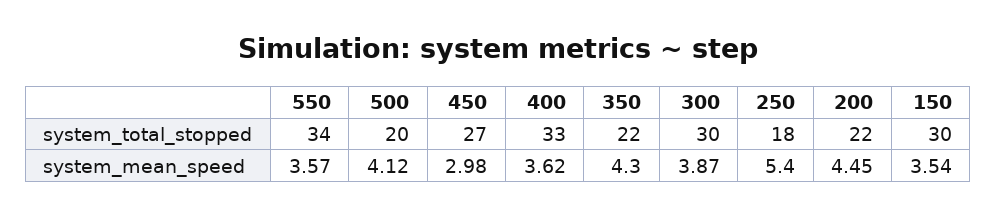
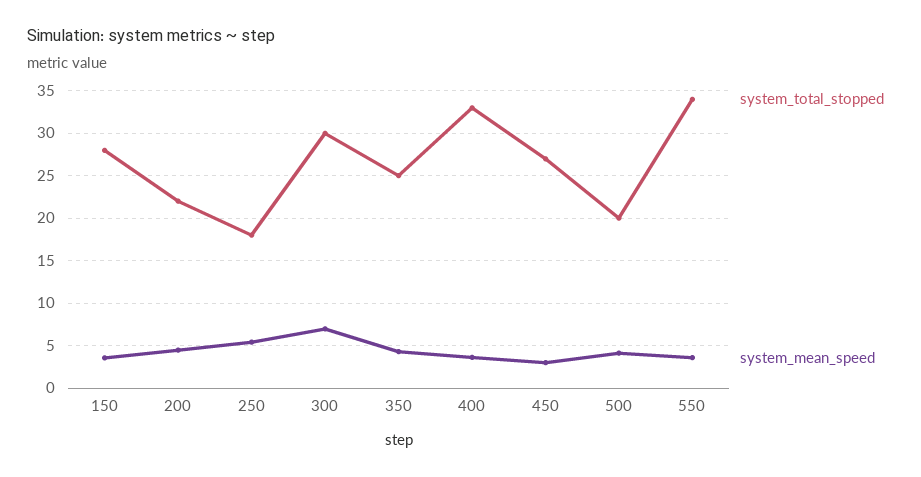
system_total_stopped, 350: 22 -> 25
system_total_stopped, 150: 30 -> 28
system_mean_speed, 300: 3.87 -> 7

